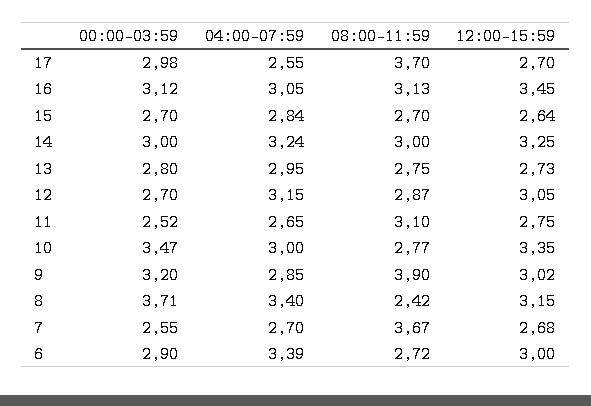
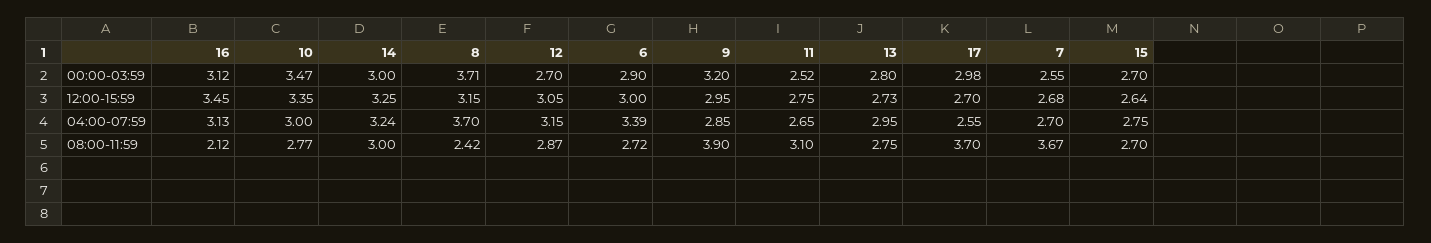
04:00-07:59, 16: 3.05 -> 3.13
08:00-11:59, 16: 3.13 -> 2.12
04:00-07:59, 15: 2.84 -> 2.75
12:00-15:59, 9: 3.02 -> 2.95
04:00-07:59, 8: 3.4 -> 3.7

